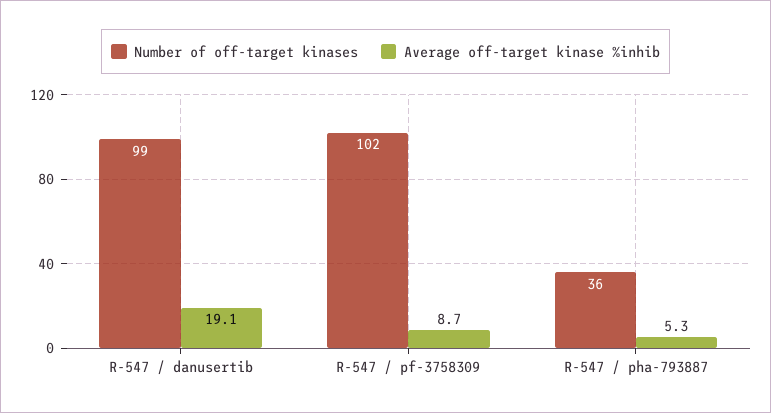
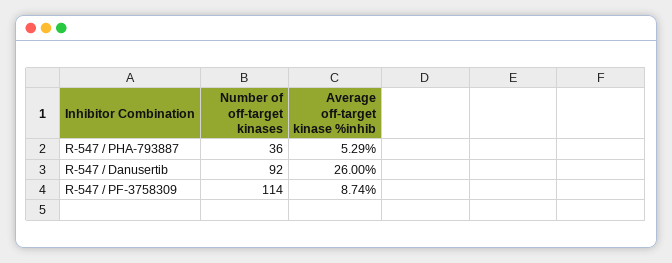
Number of off-target kinases, R-547 / danusertib: 99 -> 92
Average off-target kinase %inhib, R-547 / danusertib: 19.1 -> 26
Number of off-target kinases, R-547 / pf-3758309: 102 -> 114

